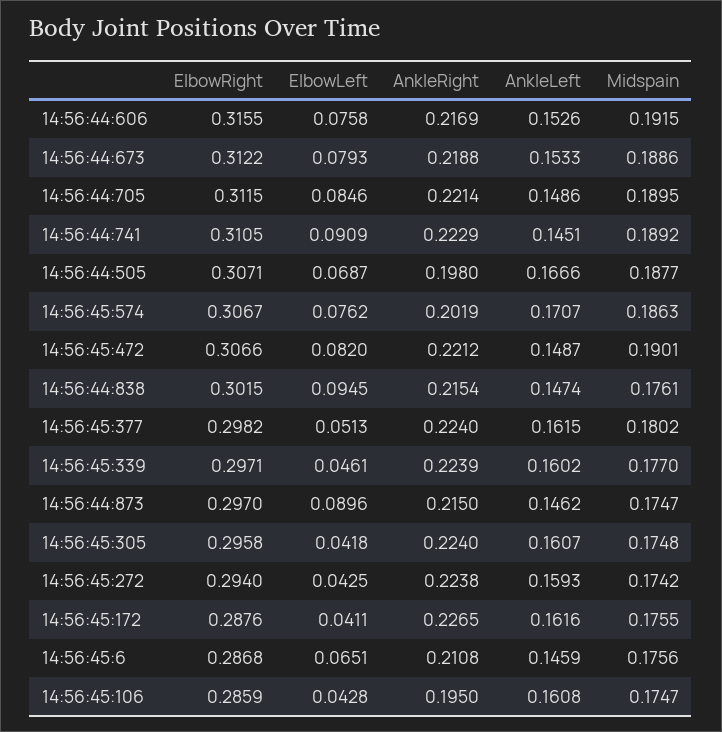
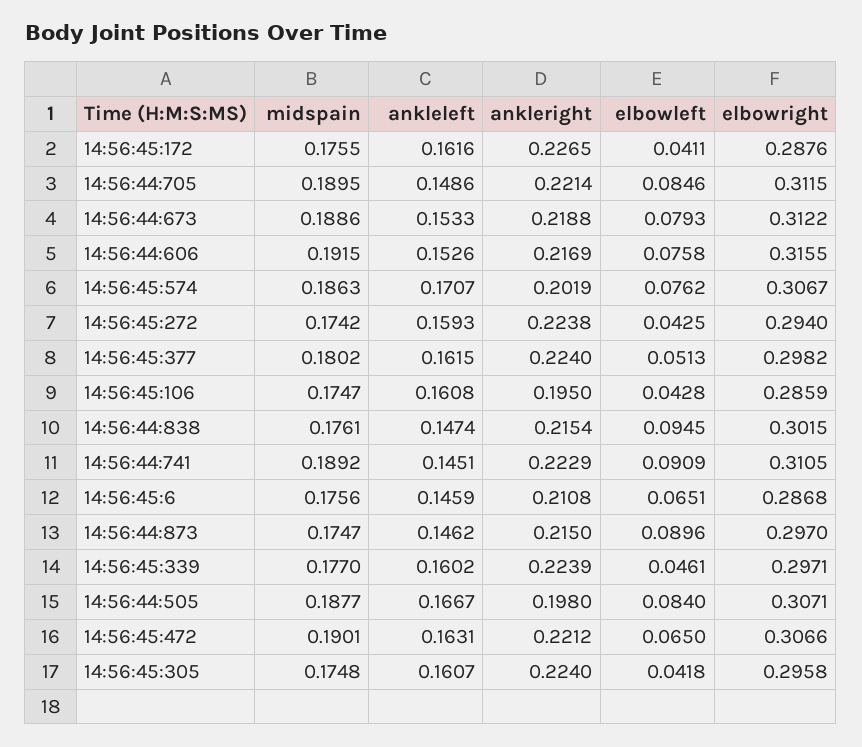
ElbowLeft, 14:56:44:505: 0.0687 -> 0.084
AnkleLeft, 14:56:44:505: 0.1666 -> 0.1667
ElbowLeft, 14:56:45:472: 0.082 -> 0.065
AnkleLeft, 14:56:45:472: 0.1487 -> 0.1631

